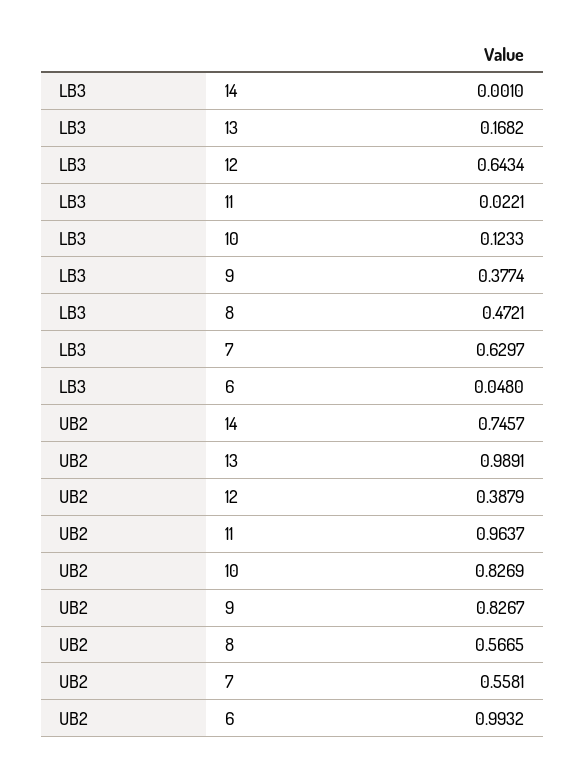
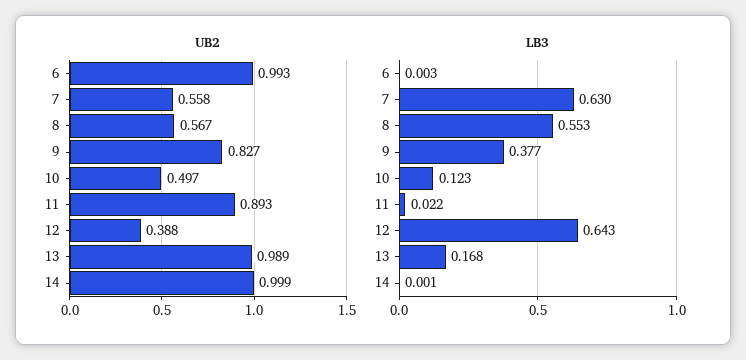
LB3, 8: 0.4721 -> 0.553
LB3, 6: 0.048 -> 0.003
UB2, 14: 0.7457 -> 0.999
UB2, 11: 0.9637 -> 0.893
UB2, 10: 0.8269 -> 0.497

